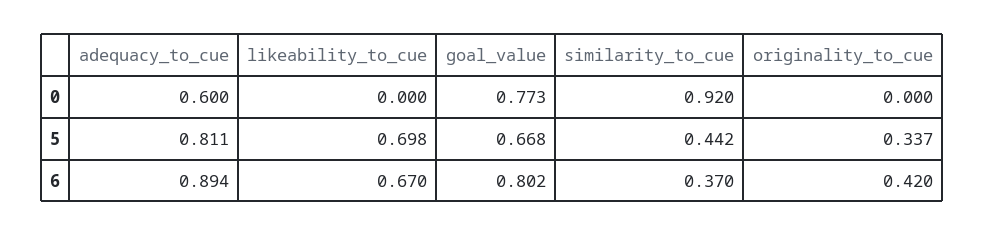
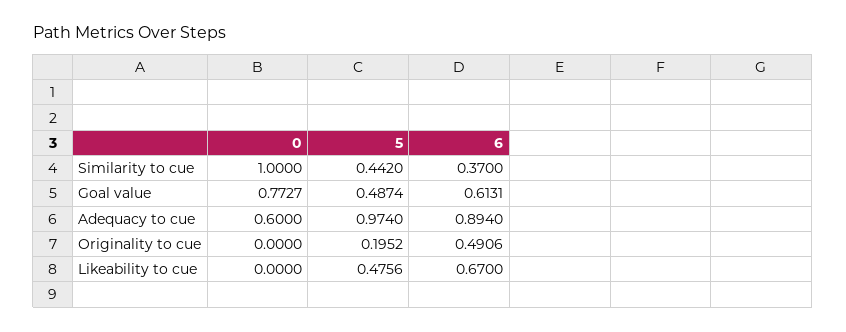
similarity_to_cue, 0: 0.92 -> 1
adequacy_to_cue, 5: 0.811 -> 0.974
likeability_to_cue, 5: 0.698 -> 0.4756
goal_value, 5: 0.668 -> 0.4874
originality_to_cue, 5: 0.337 -> 0.1952
goal_value, 6: 0.802 -> 0.6131
originality_to_cue, 6: 0.42 -> 0.4906

